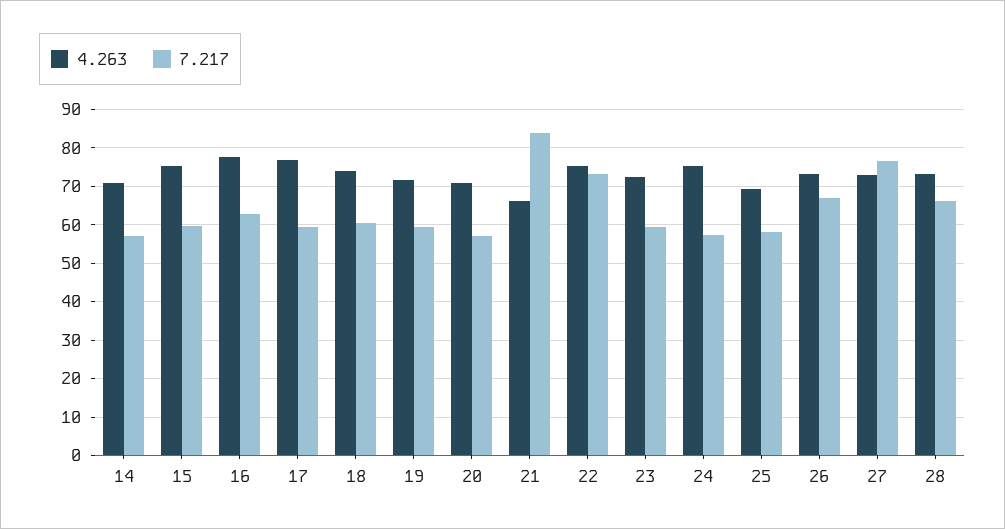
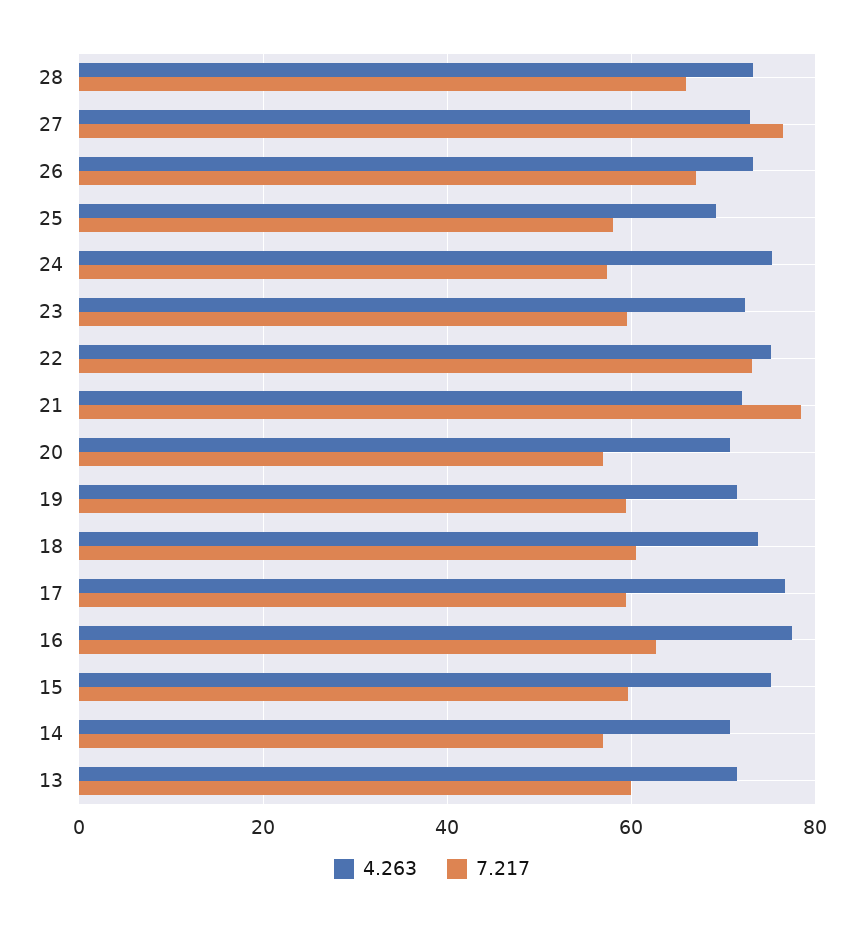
4.263, 21: 66 -> 72
7.217, 21: 84 -> 78
4.263, 13: none -> 72
7.217, 13: none -> 60

